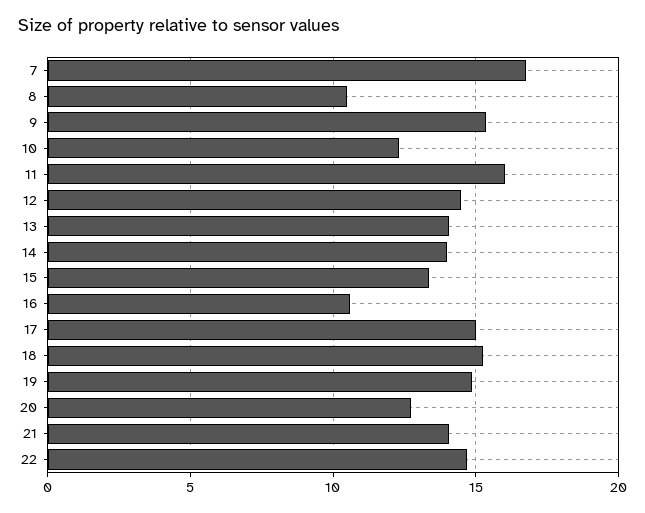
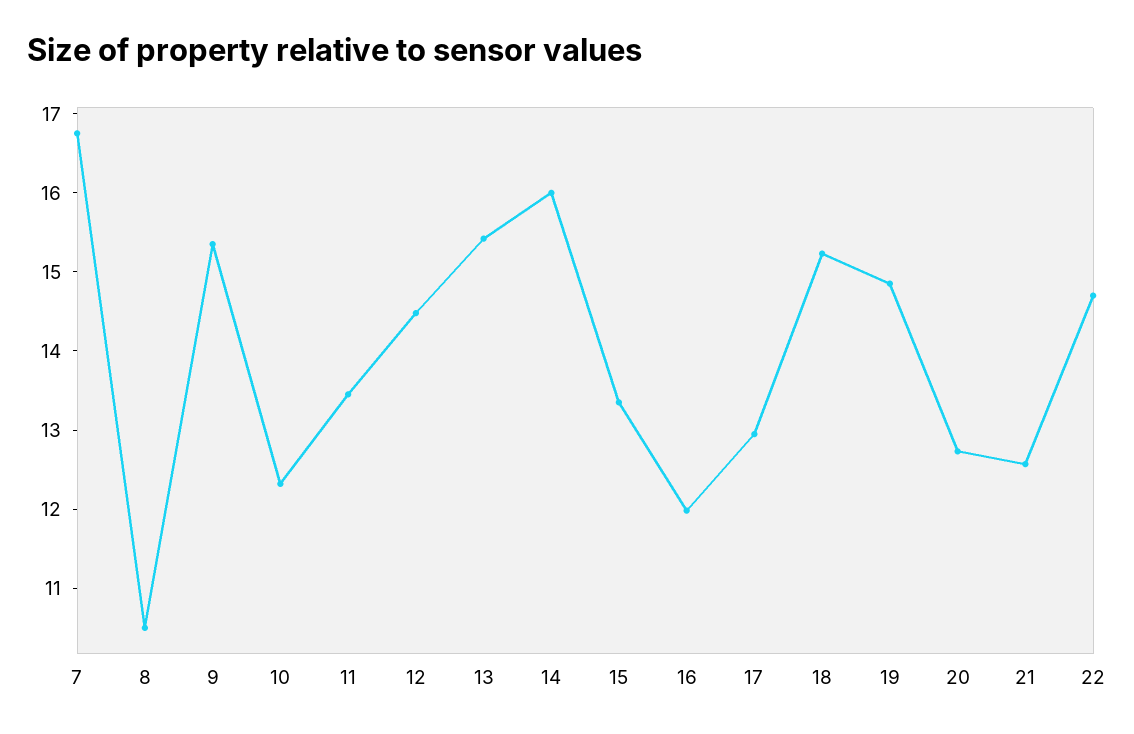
11: 16 -> 13.4
13: 14 -> 15.4
14: 14 -> 16
16: 10.5 -> 12
17: 15 -> 13
21: 14 -> 12.6

